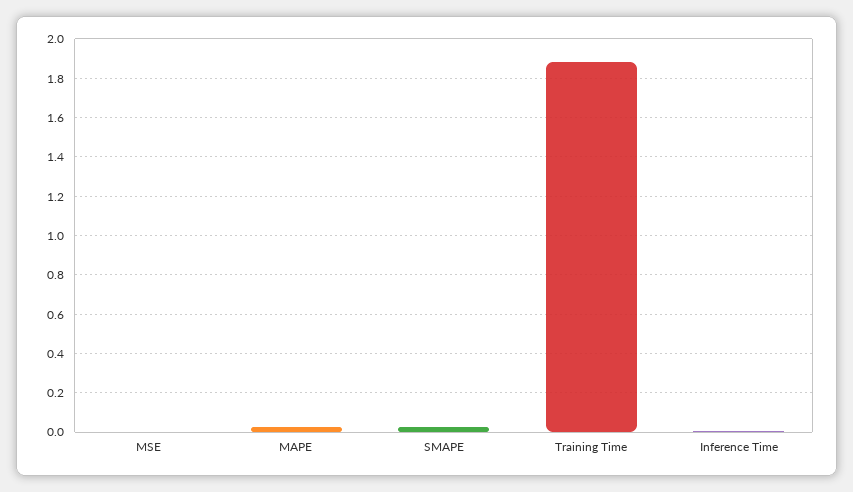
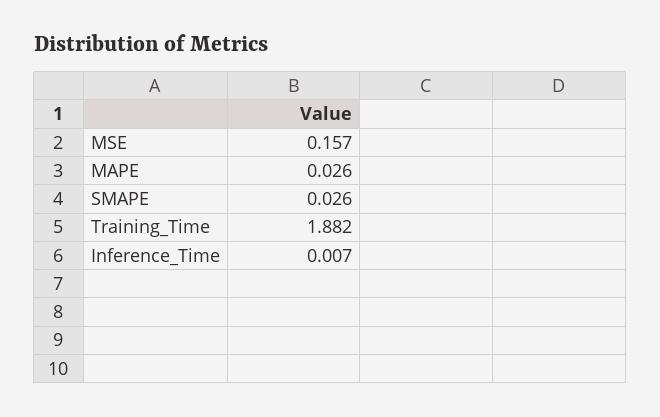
MSE: 0 -> 0.157

